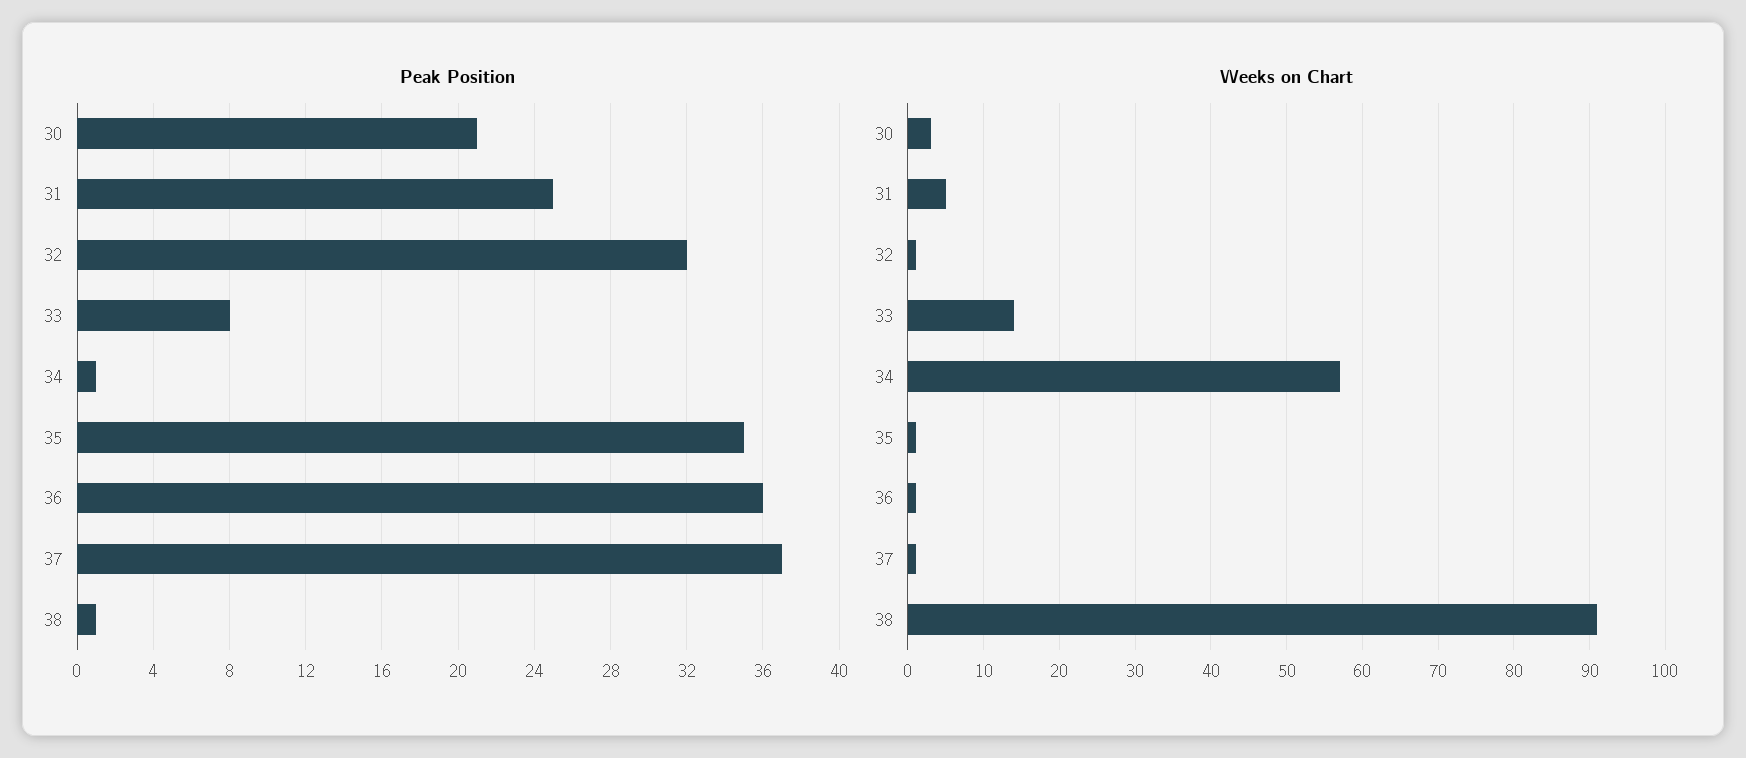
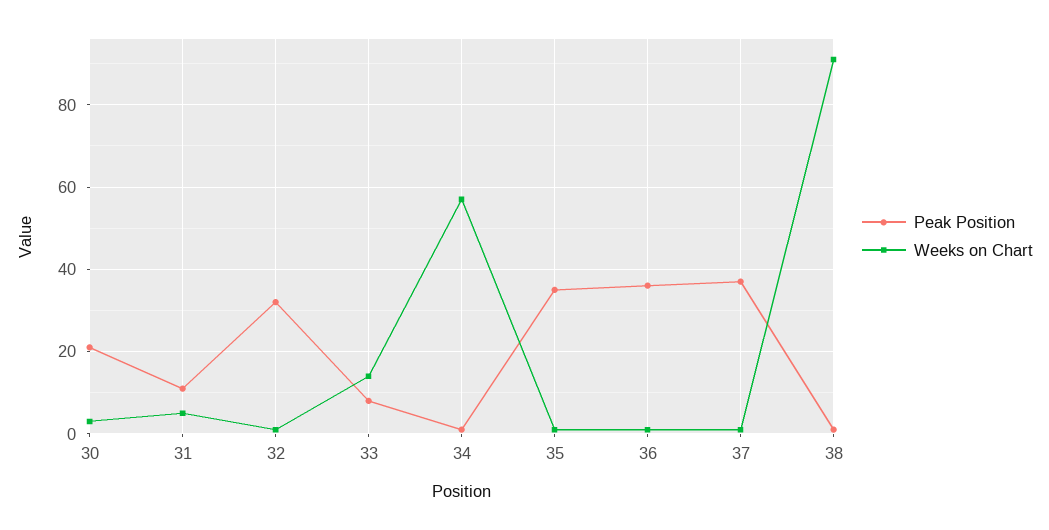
Peak Position, 31: 25 -> 10

